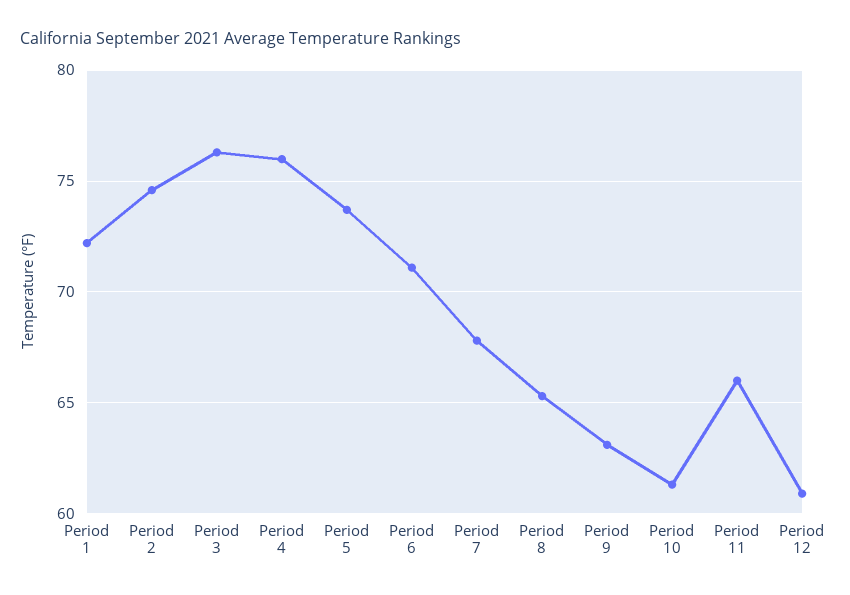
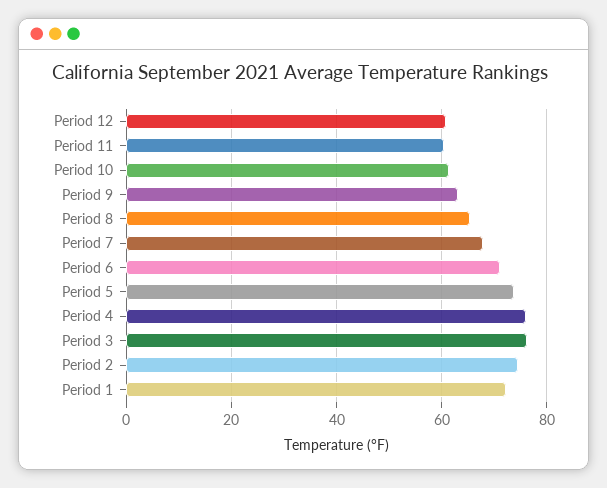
Period 11: 66 -> 60

